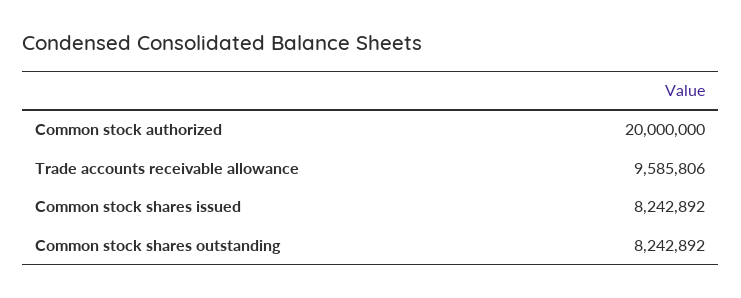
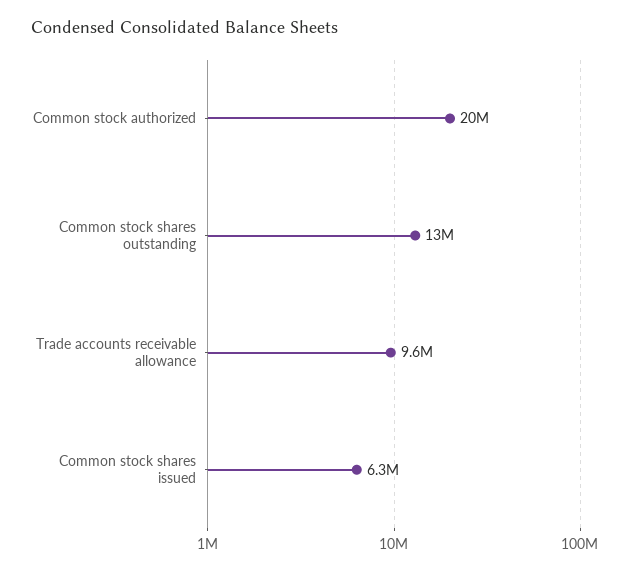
Common stock shares issued: 8242892 -> 6300000
Common stock shares outstanding: 8242892 -> 13000000

